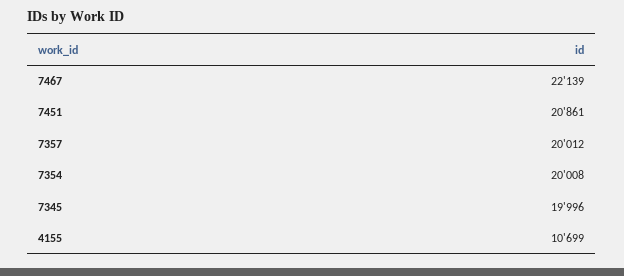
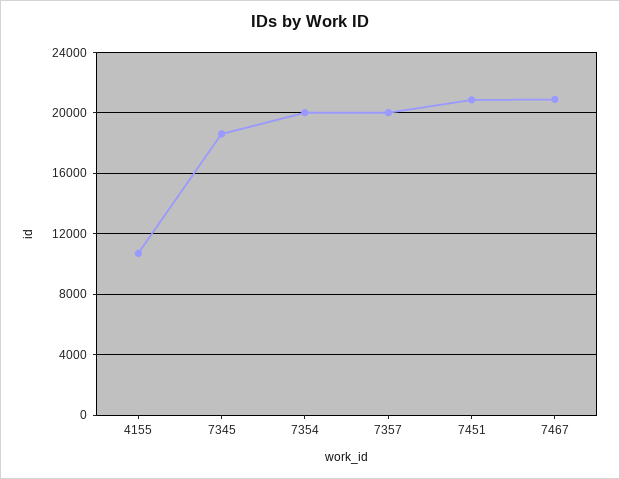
7467: 22139 -> 21000
7345: 19996 -> 18500

